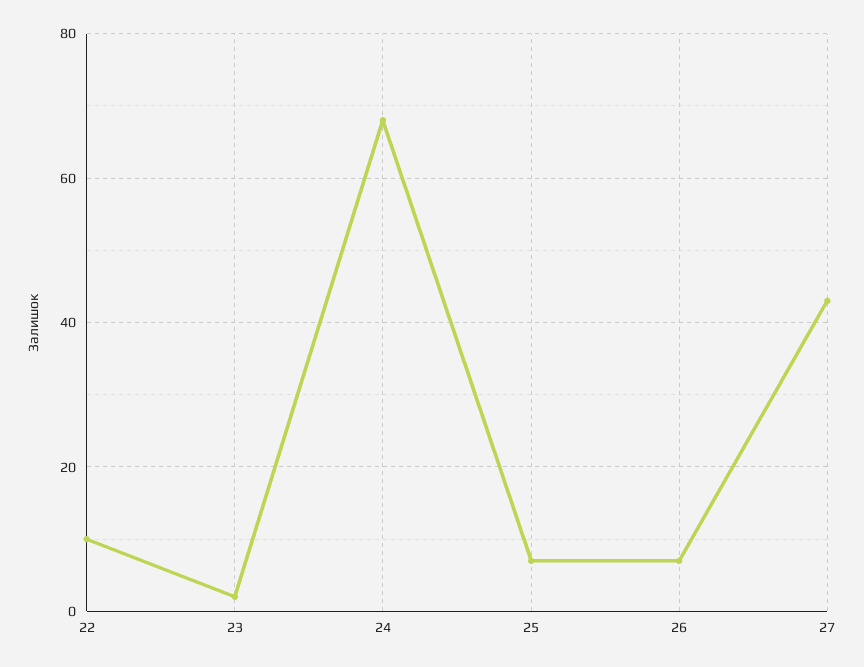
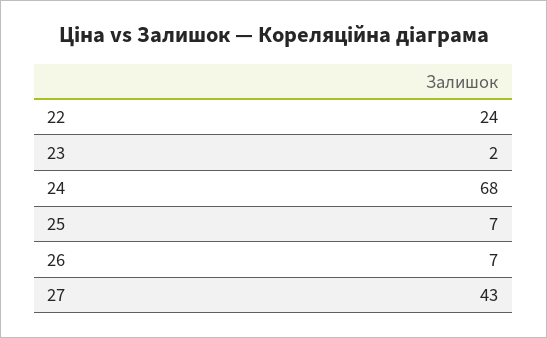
22: 10 -> 24

